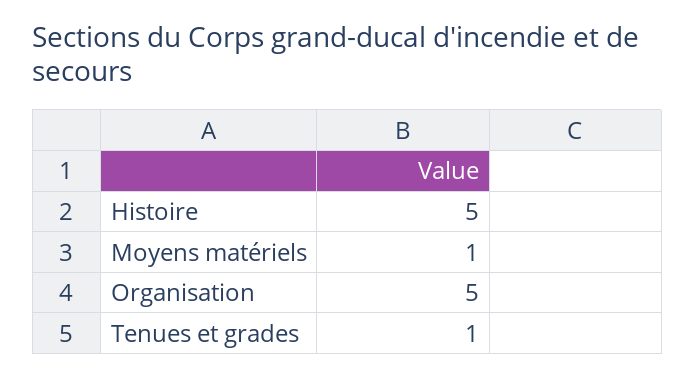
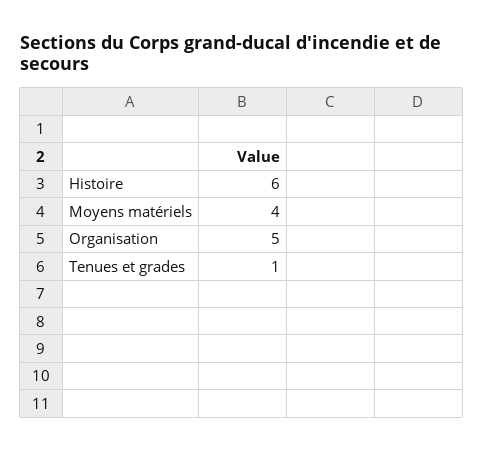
Histoire: 5 -> 6
Moyens matériels: 1 -> 4

